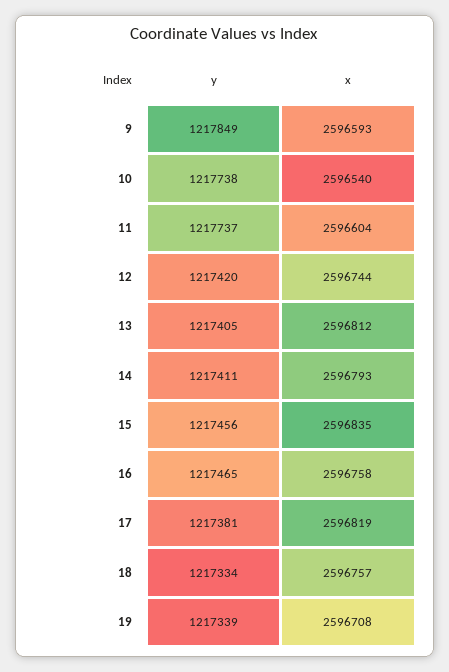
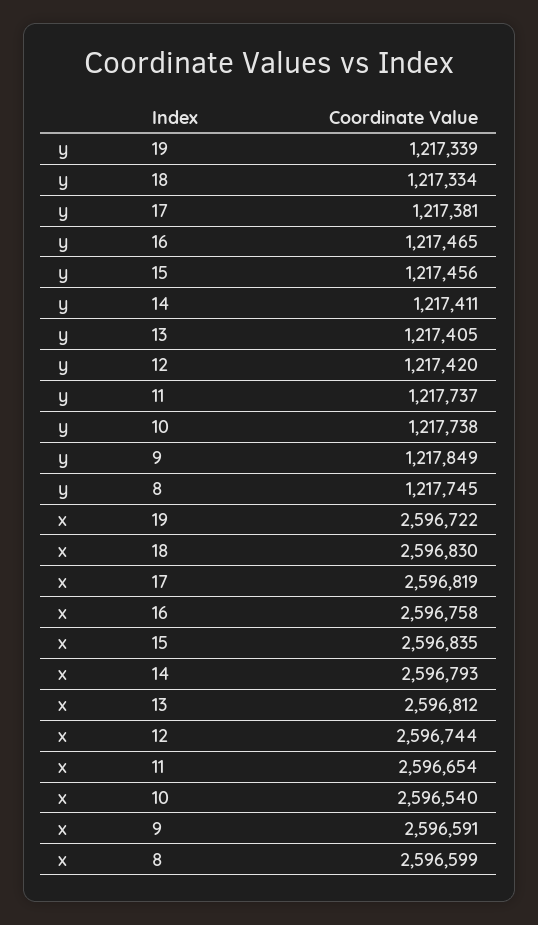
x, 9: 2596593 -> 2596591
x, 11: 2596604 -> 2596654
x, 18: 2596757 -> 2596830
x, 19: 2596708 -> 2596722
y, 8: none -> 1217745
x, 8: none -> 2596599

